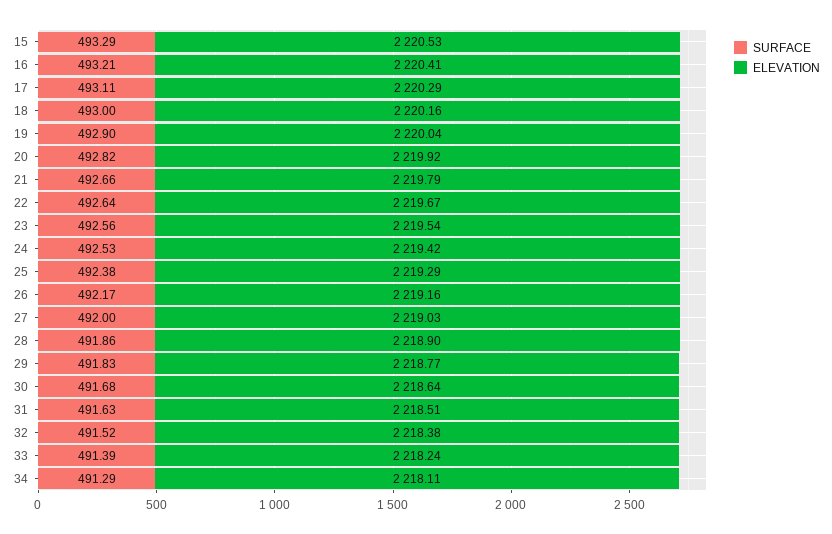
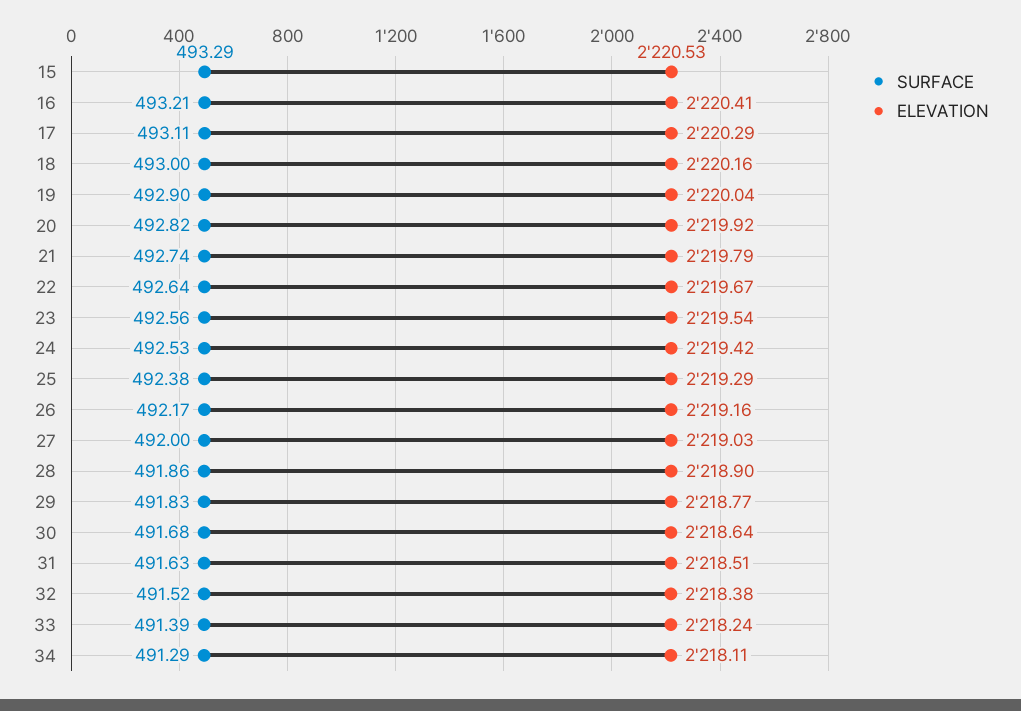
SURFACE, 21: 492.66 -> 492.74

